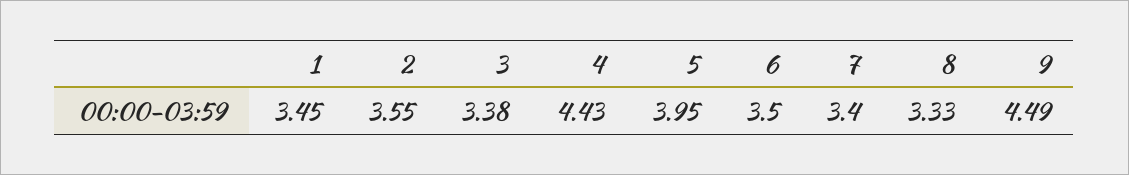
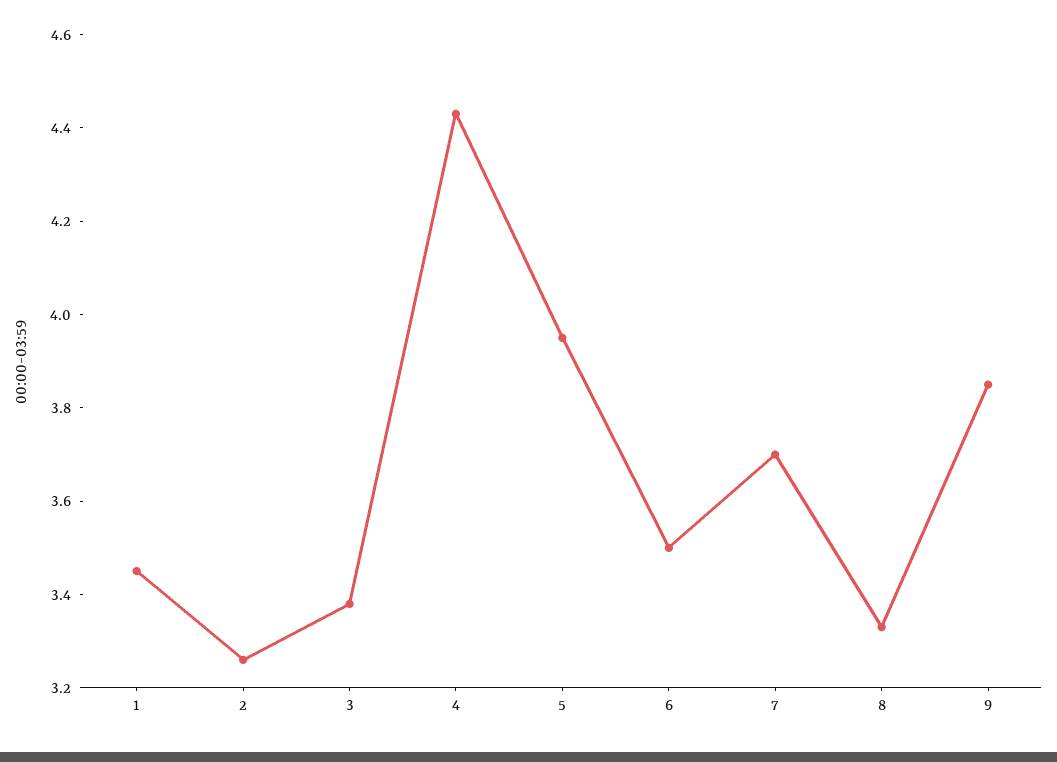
2: 3.55 -> 3.25
7: 3.4 -> 3.7
9: 4.49 -> 3.85

